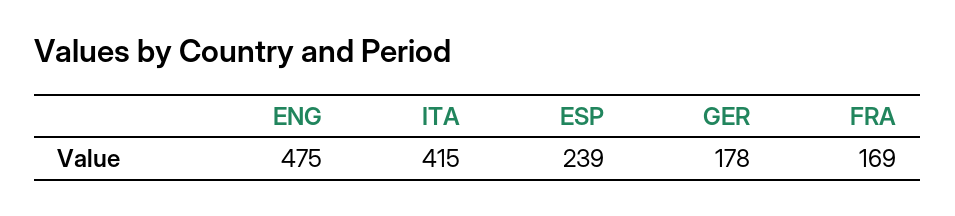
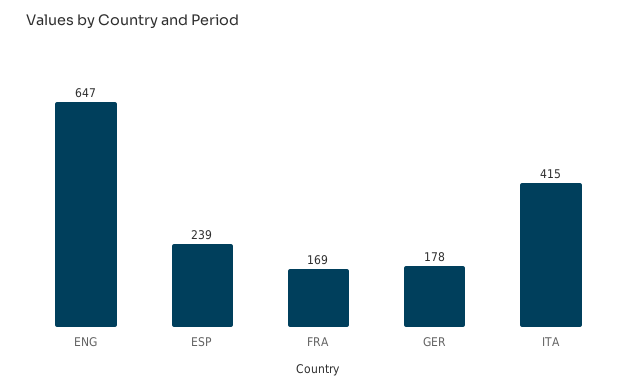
ENG: 475 -> 647

